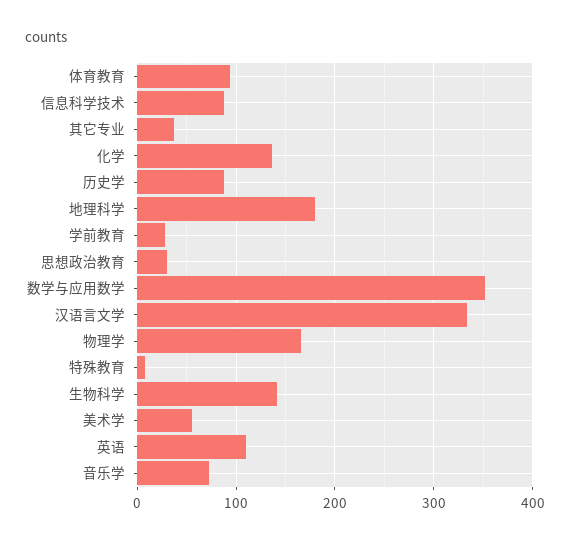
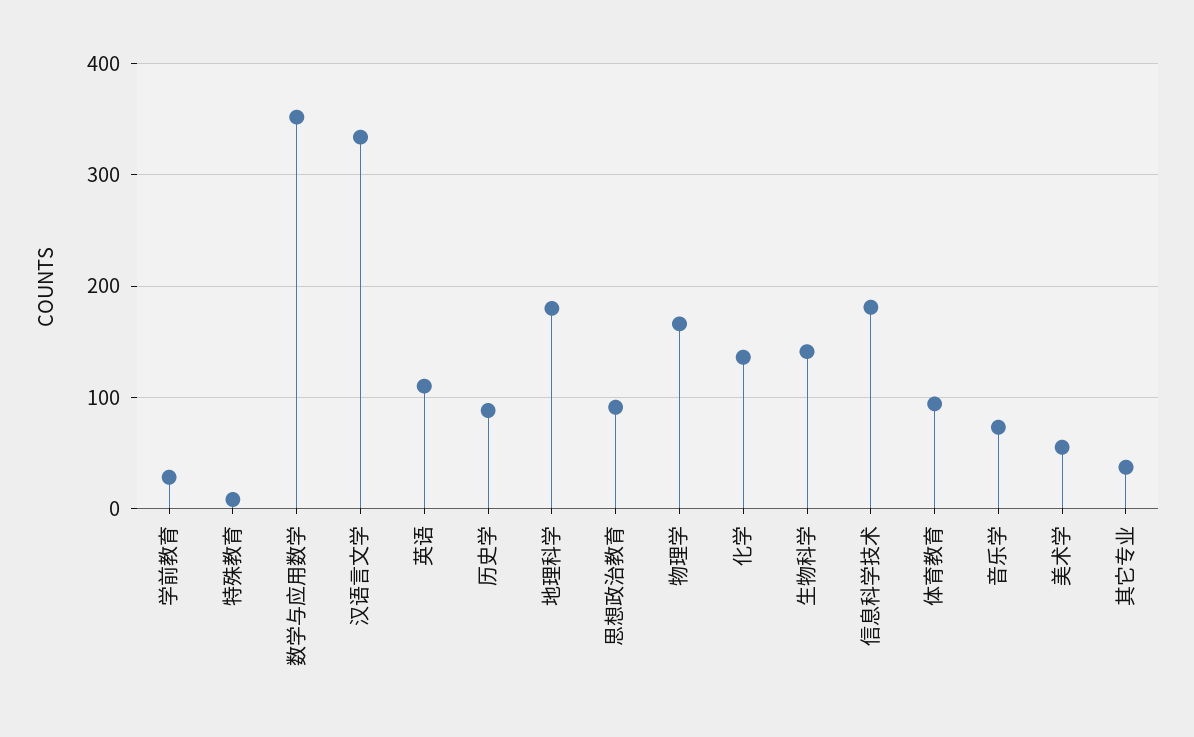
信息科学技术: 90 -> 180
思想政治教育: 30 -> 90

